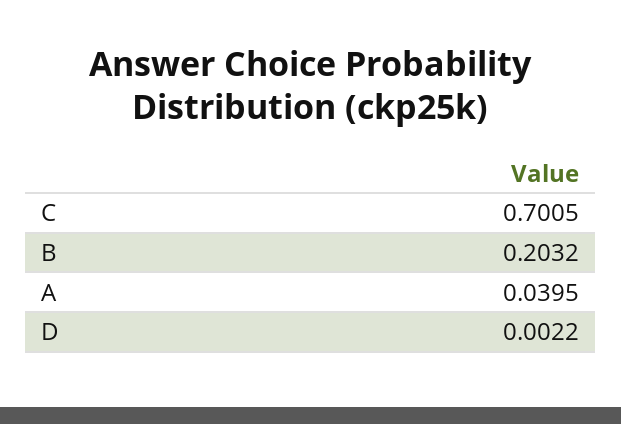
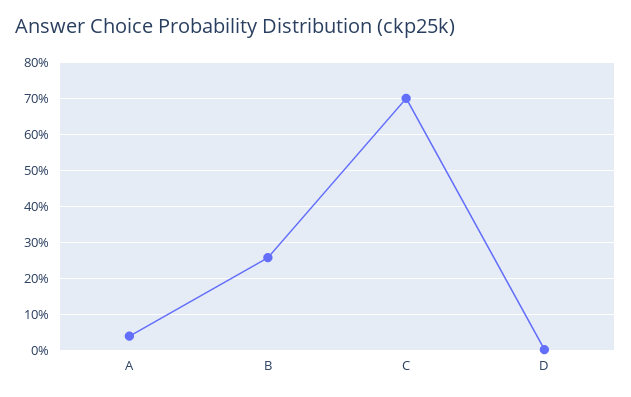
B: 0.2032 -> 0.26

